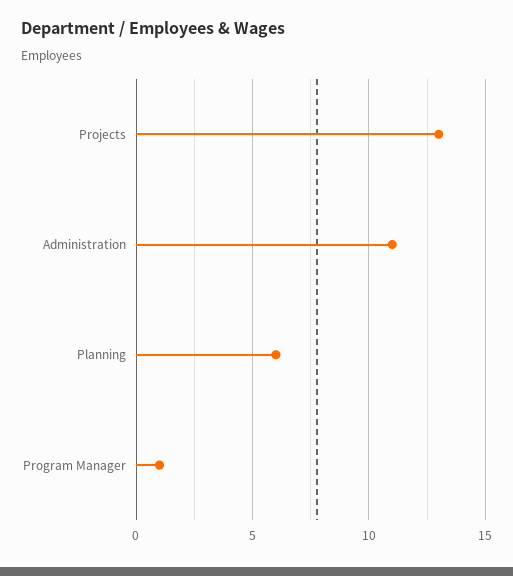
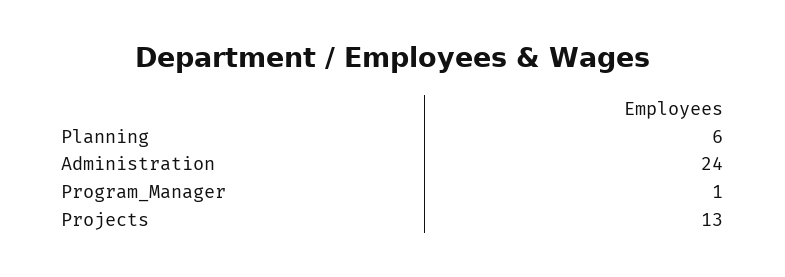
Administration: 11 -> 24

